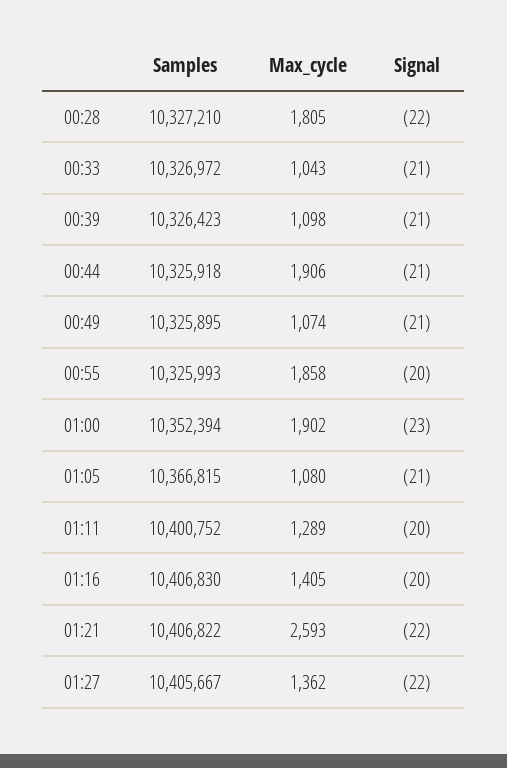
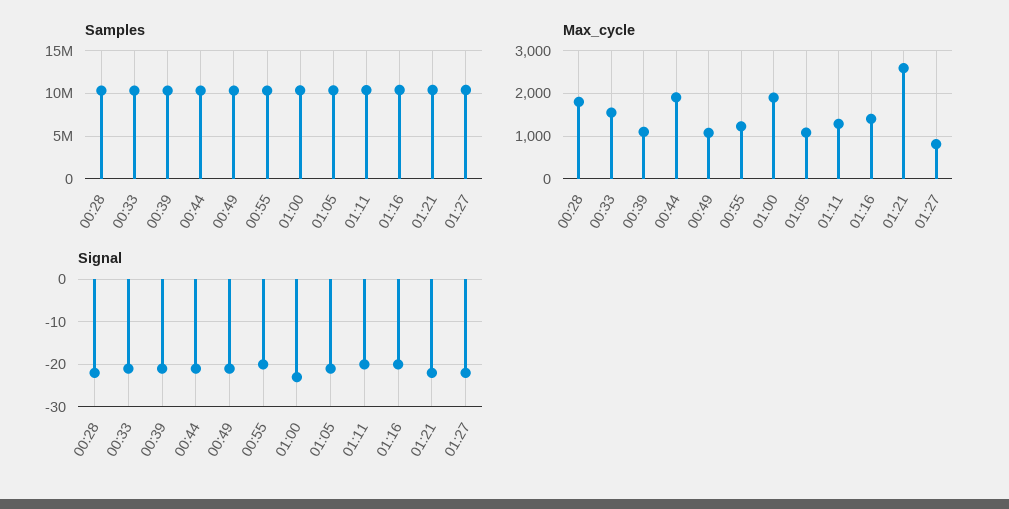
Max_cycle, 00:33: 1043 -> 1600
Max_cycle, 00:55: 1858 -> 1200
Max_cycle, 01:27: 1362 -> 800

